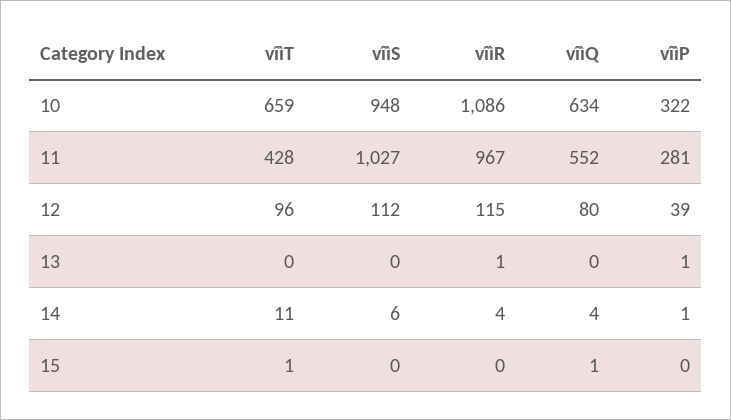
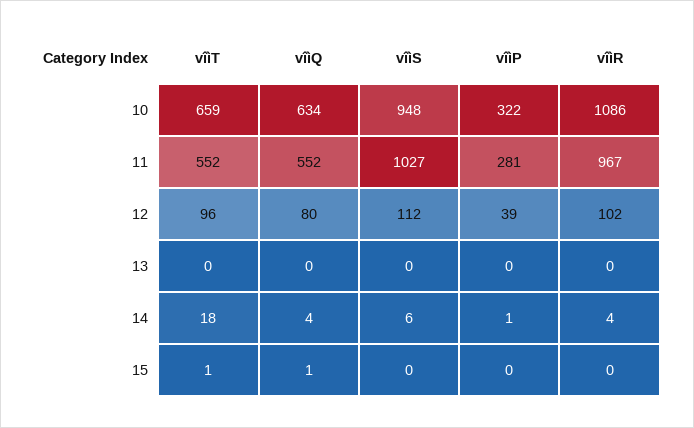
vîìT, 11: 428 -> 552
vîìR, 12: 115 -> 102
vîìR, 13: 1 -> 0
vîìP, 13: 1 -> 0
vîìT, 14: 11 -> 18

